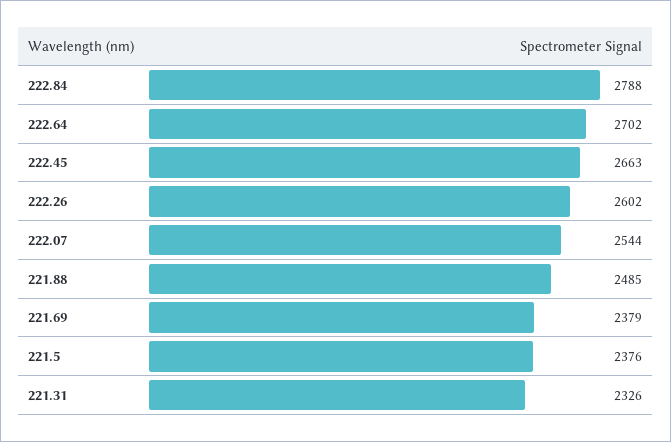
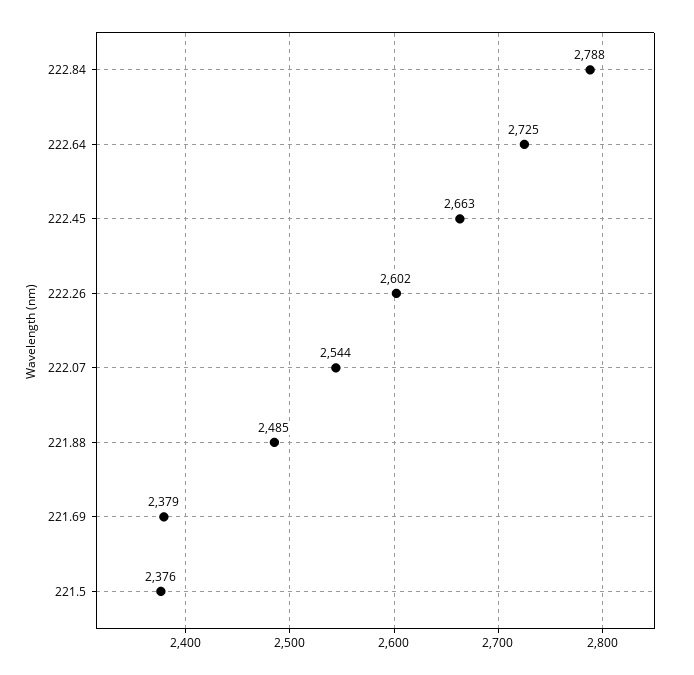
222.64: 2702 -> 2725
221.31: 2326 -> none

